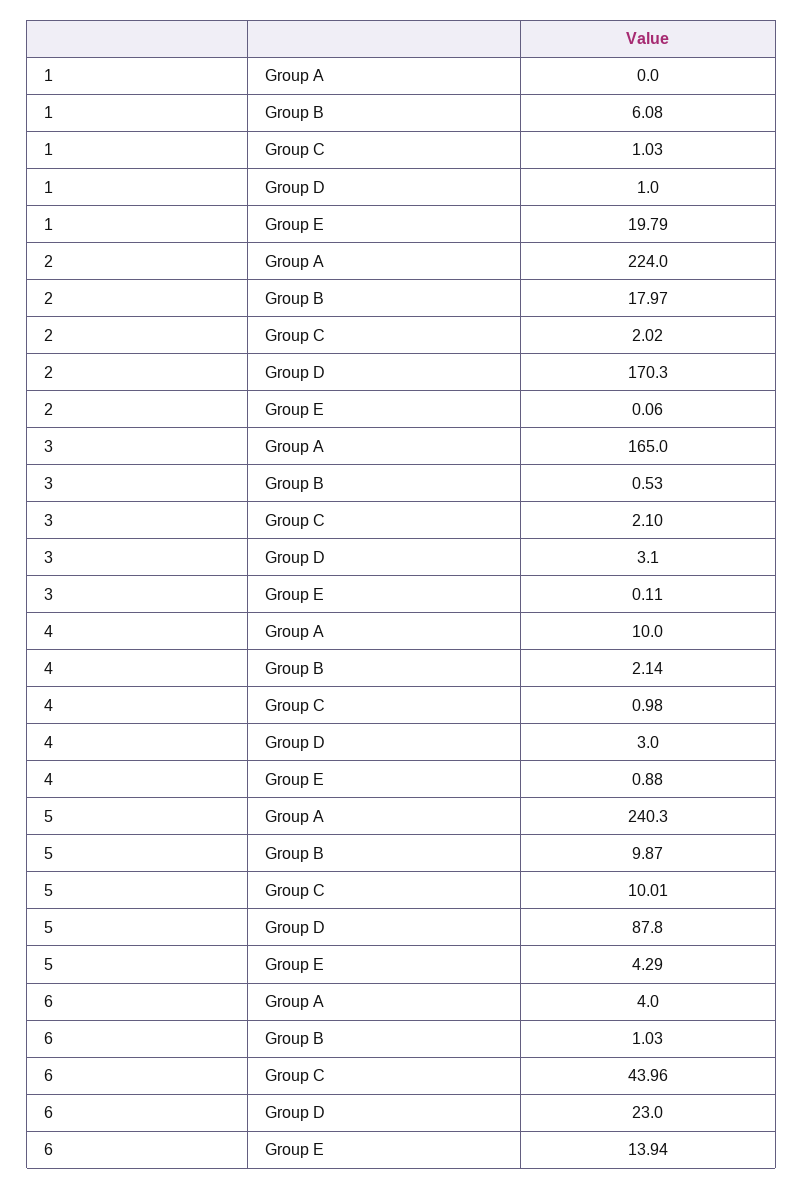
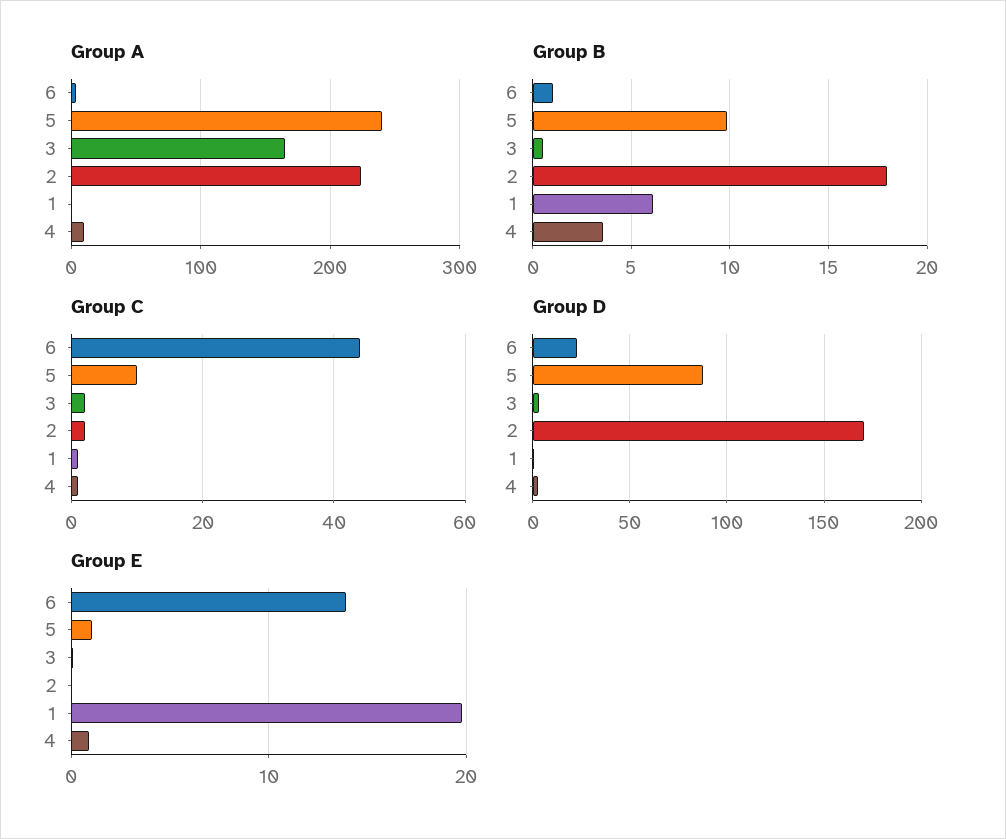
Group B, 4: 2.14 -> 3.5
Group E, 5: 4.29 -> 1

